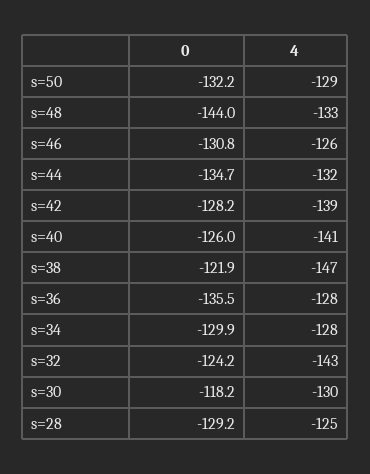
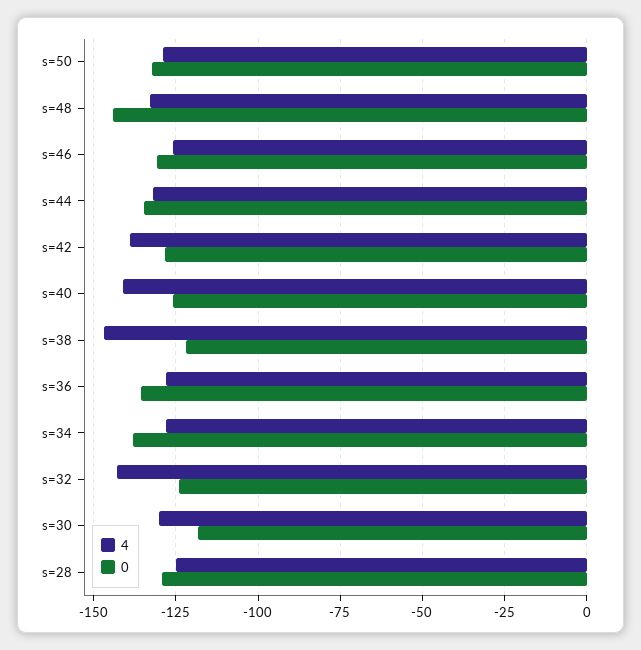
0, s=34: -129.9 -> -137.5

